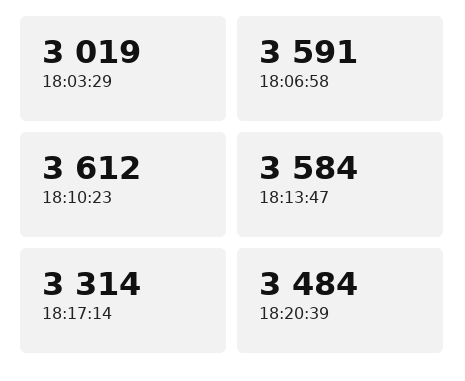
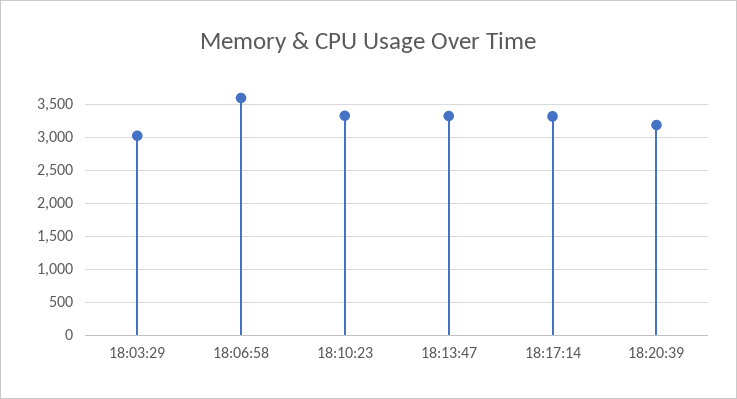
18:10:23: 3612 -> 3300
18:13:47: 3584 -> 3300
18:20:39: 3484 -> 3200

